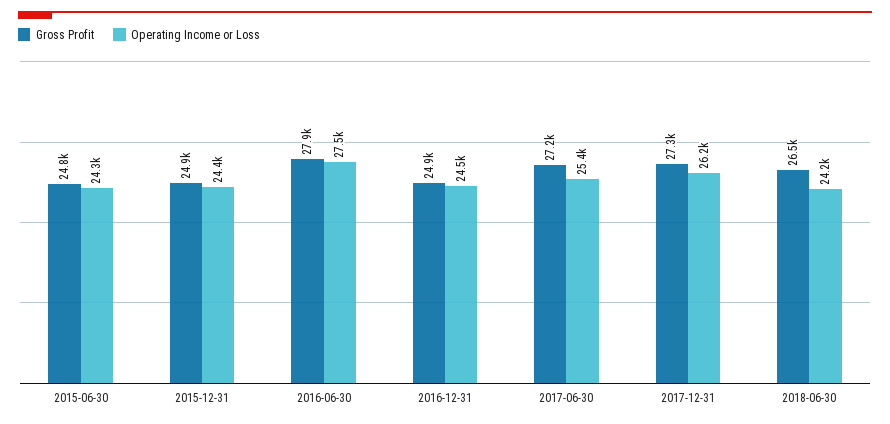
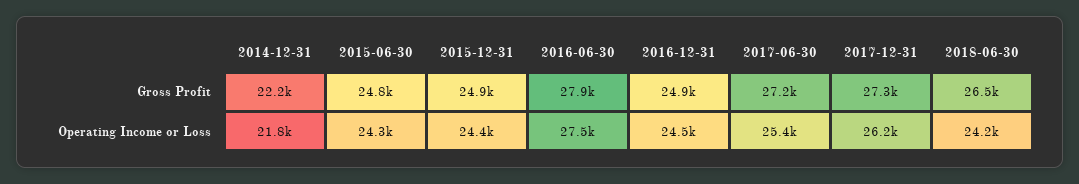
Gross Profit, 2014-12-31: none -> 22200
Operating Income or Loss, 2014-12-31: none -> 21800

